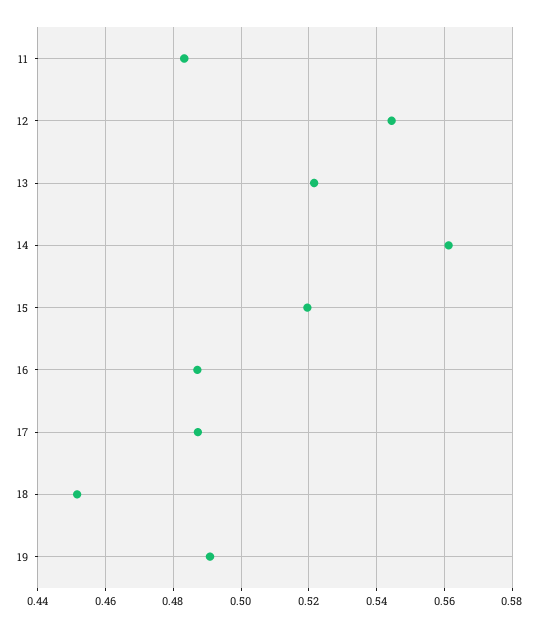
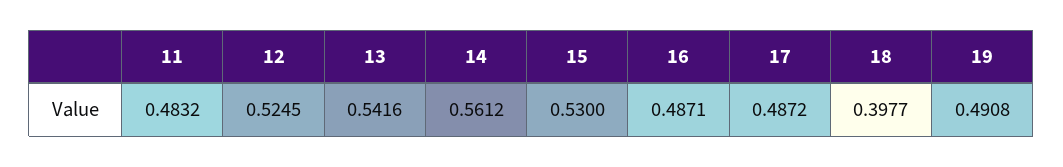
12: 0.544 -> 0.5245
13: 0.522 -> 0.5416
15: 0.52 -> 0.53
18: 0.452 -> 0.3977

